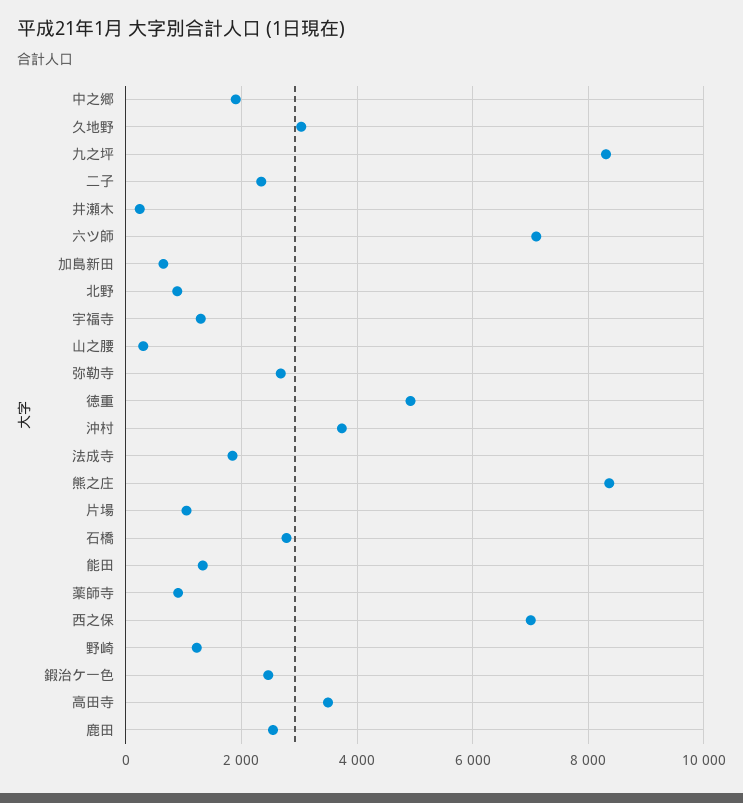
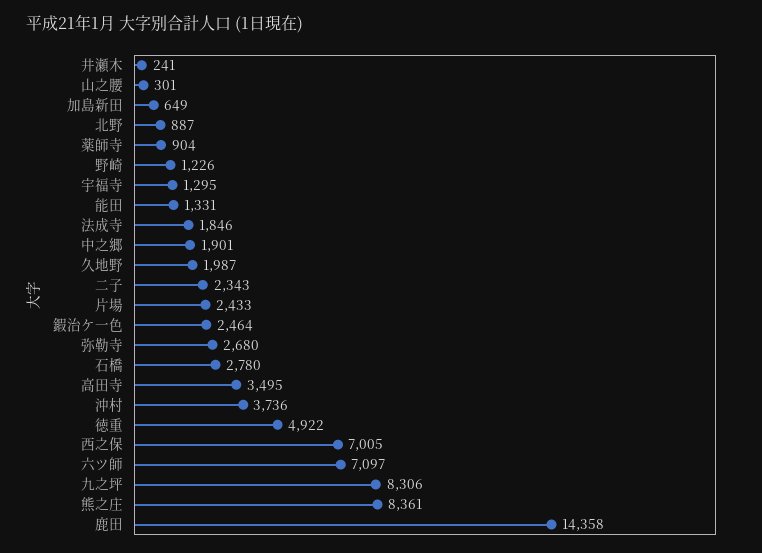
久地野: 3000 -> 1987
片場: 1000 -> 2433
鹿田: 2600 -> 14358

